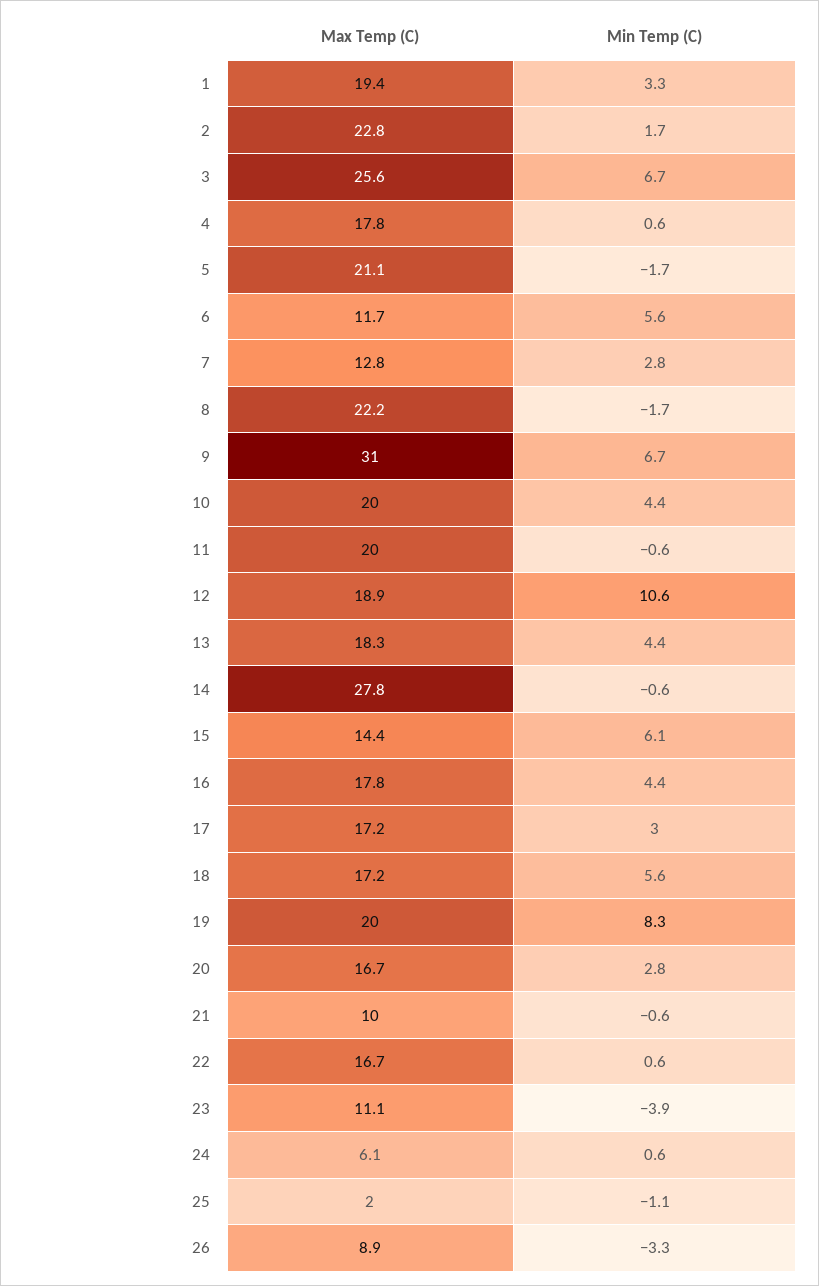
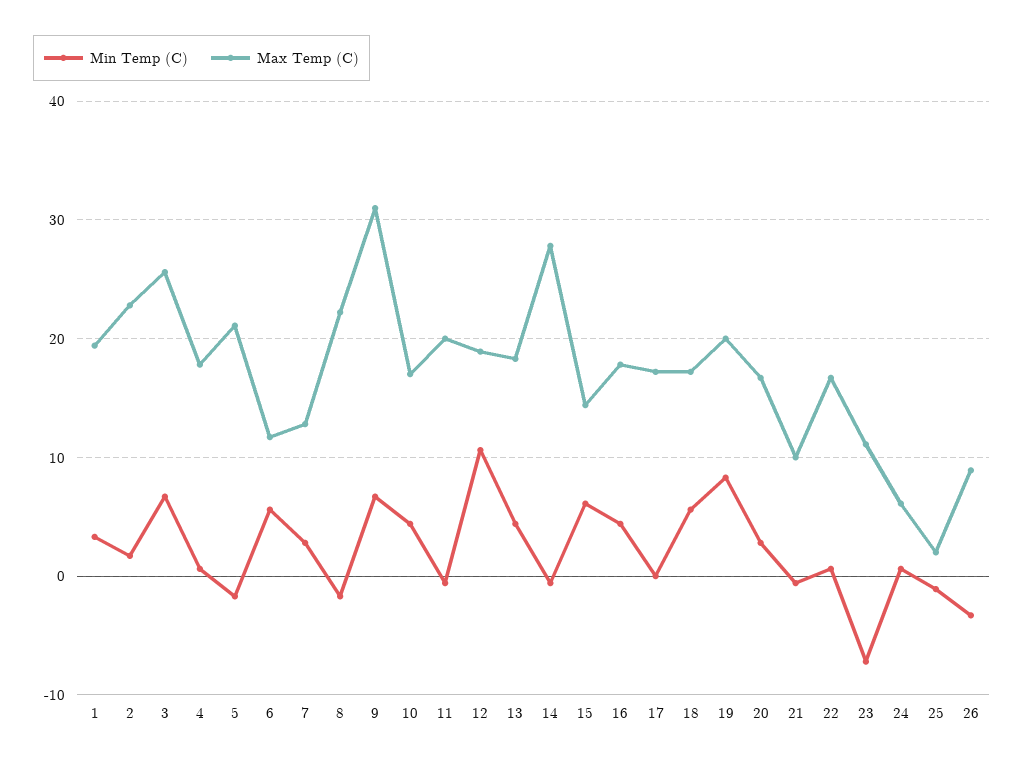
Max Temp (C), 10: 20 -> 17
Min Temp (C), 17: 3 -> 0
Min Temp (C), 23: -3.9 -> -7

